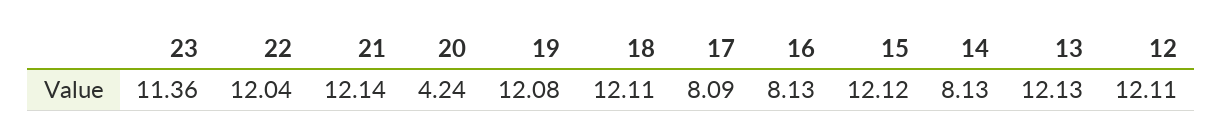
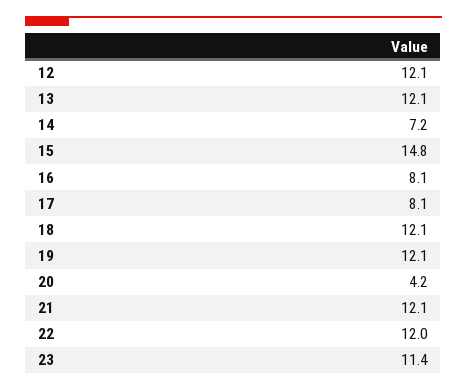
15: 12.12 -> 14.8
14: 8.13 -> 7.2

